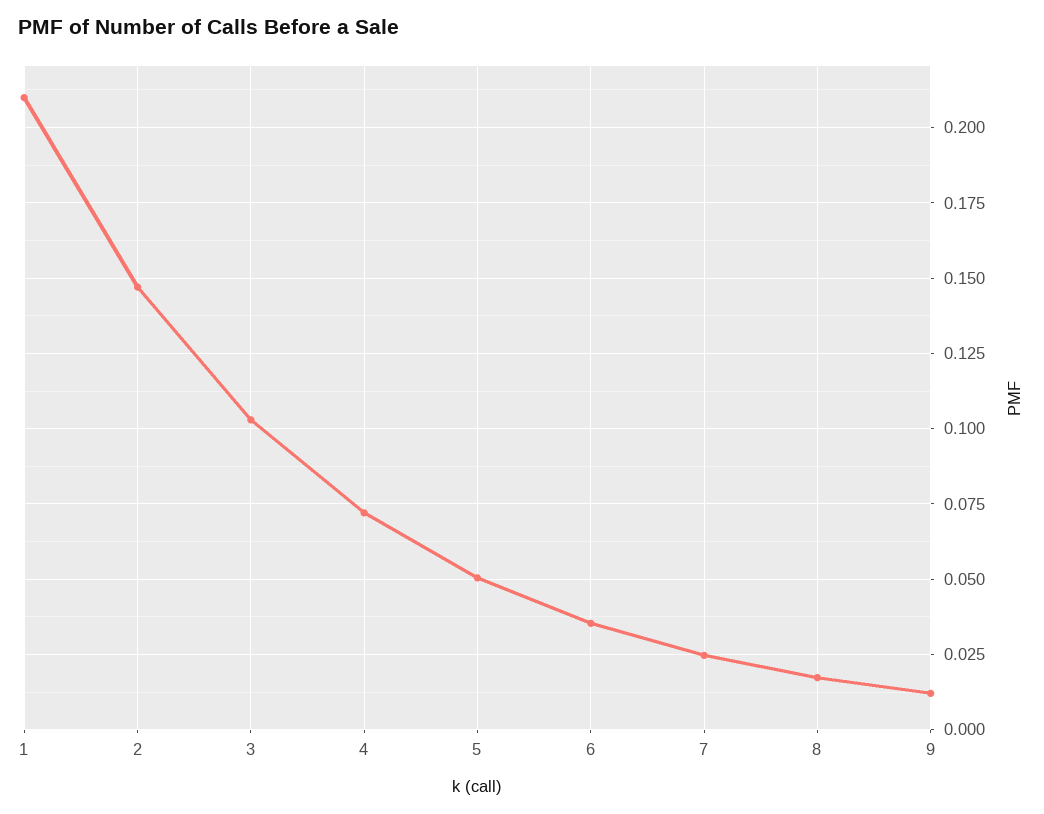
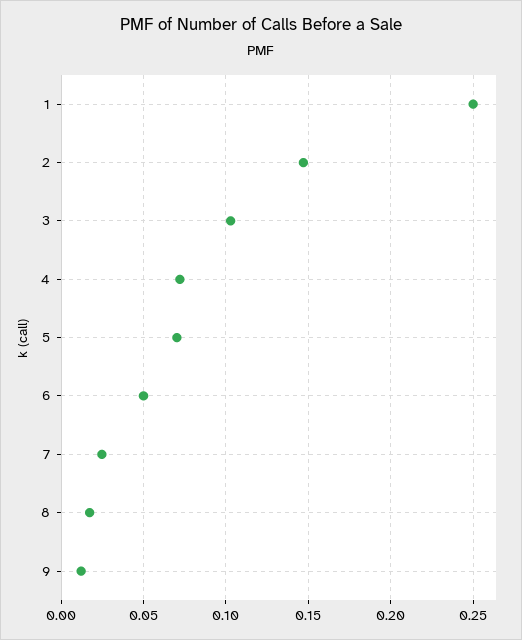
1: 0.21 -> 0.25
5: 0.05 -> 0.07
6: 0.035 -> 0.05

